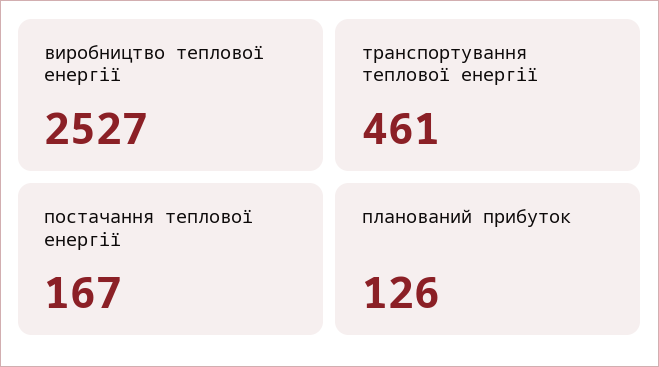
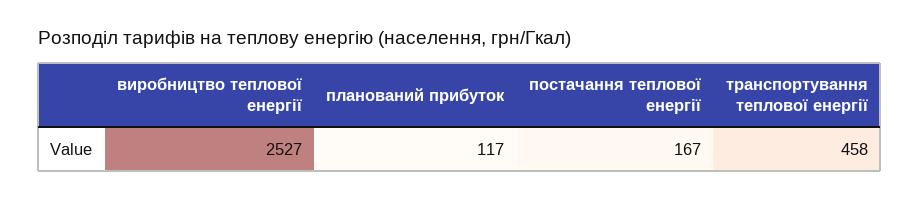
транспортування теплової енергії: 461 -> 458
планований прибуток: 126 -> 117

